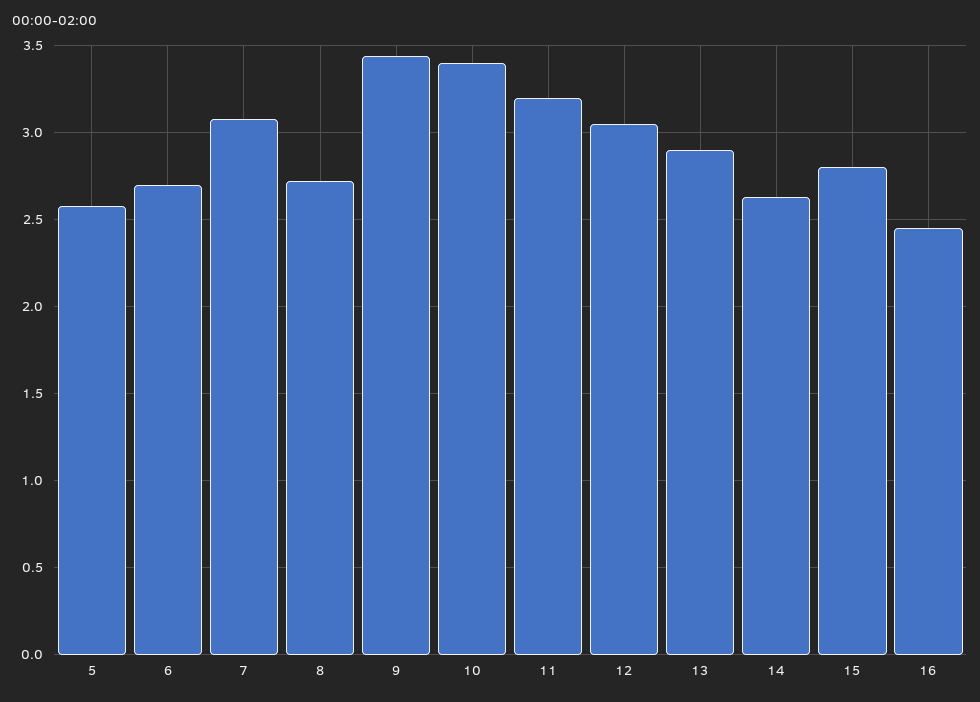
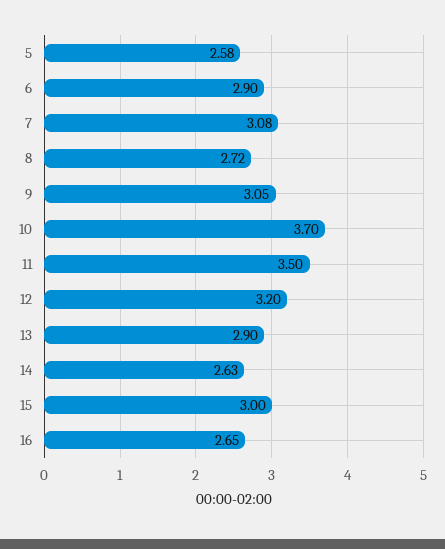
6: 2.7 -> 2.9
9: 3.45 -> 3.05
10: 3.4 -> 3.7
11: 3.2 -> 3.5
12: 3.05 -> 3.2
15: 2.8 -> 3
16: 2.45 -> 2.65

